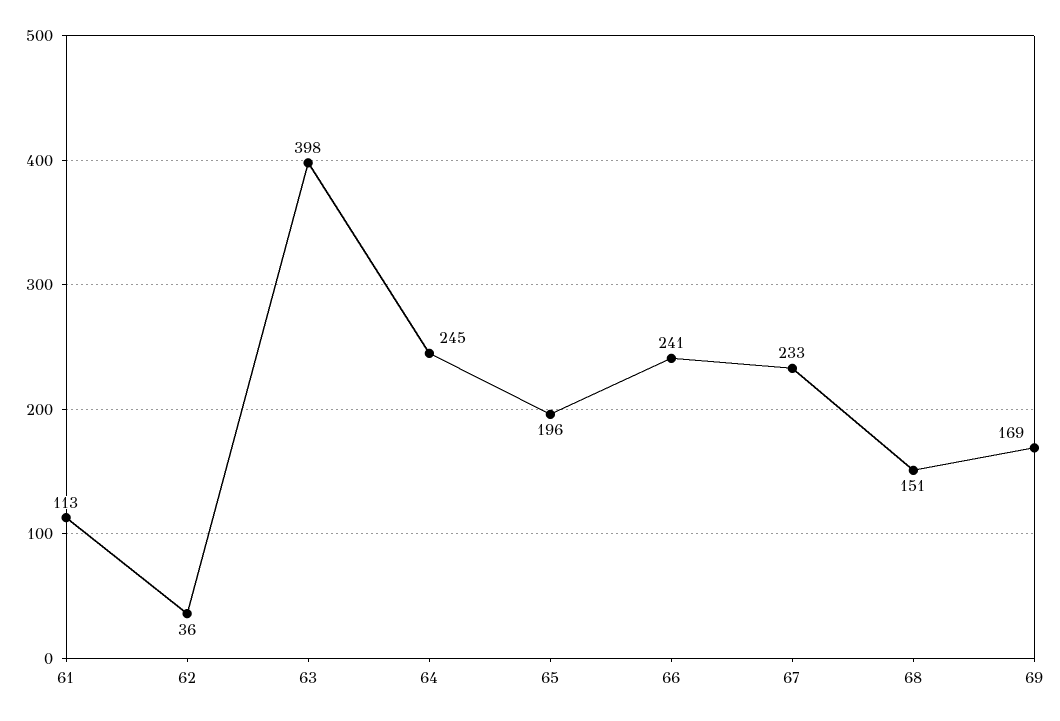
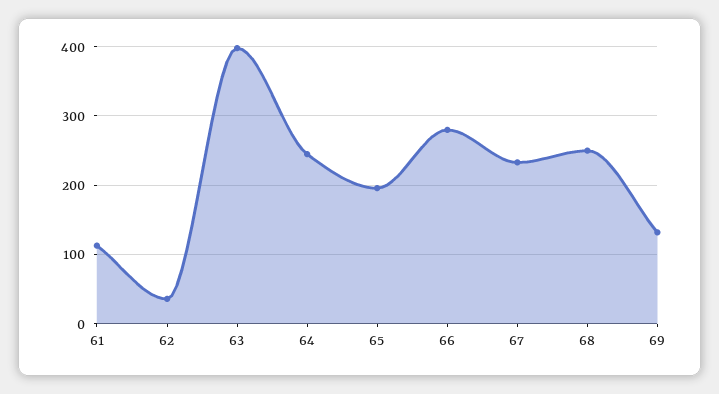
66: 241 -> 280
68: 151 -> 250
69: 169 -> 130

